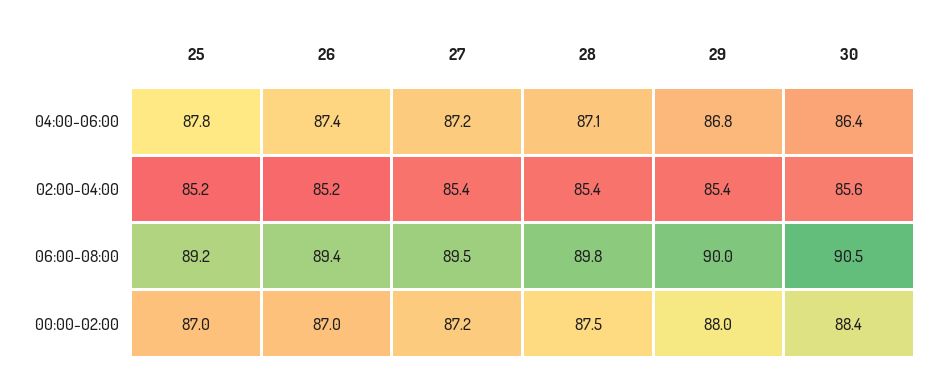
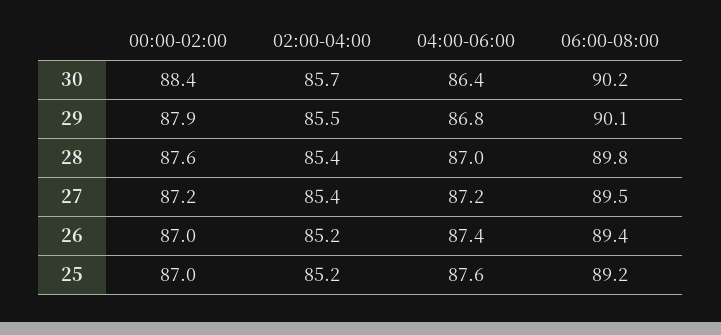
25, 04:00-06:00: 87.8 -> 87.6
28, 04:00-06:00: 87.1 -> 87
29, 02:00-04:00: 85.4 -> 85.5
30, 02:00-04:00: 85.6 -> 85.7
29, 06:00-08:00: 90 -> 90.1
30, 06:00-08:00: 90.5 -> 90.2
28, 00:00-02:00: 87.5 -> 87.6
29, 00:00-02:00: 88 -> 87.9

